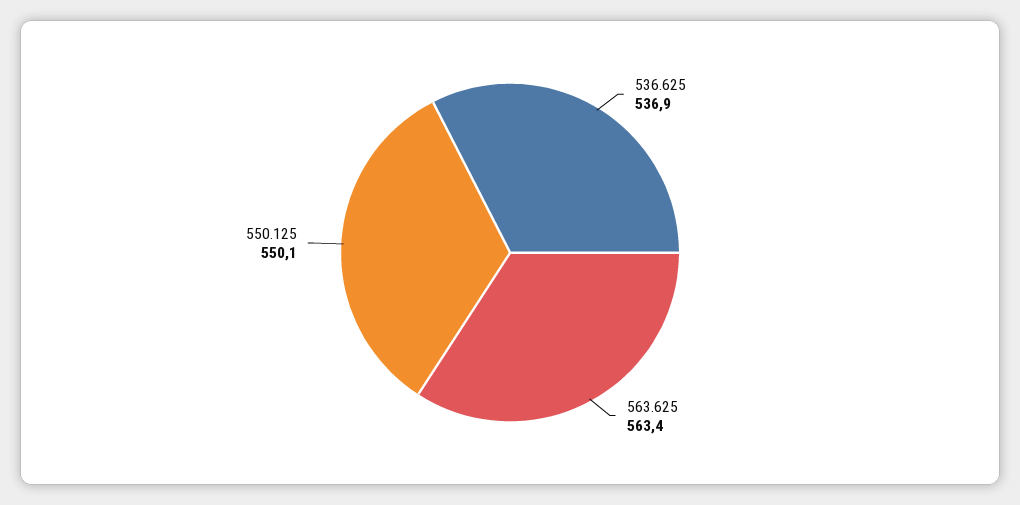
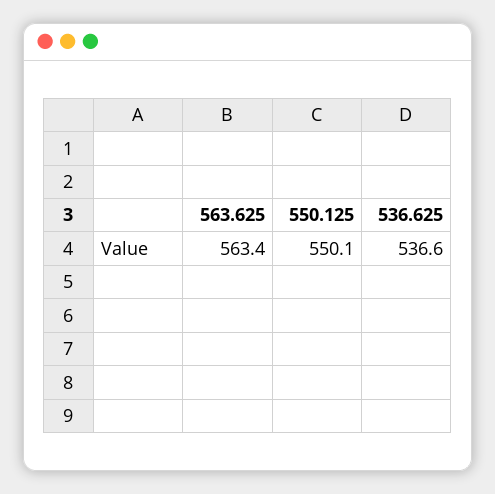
536.625: 536.9 -> 536.6

